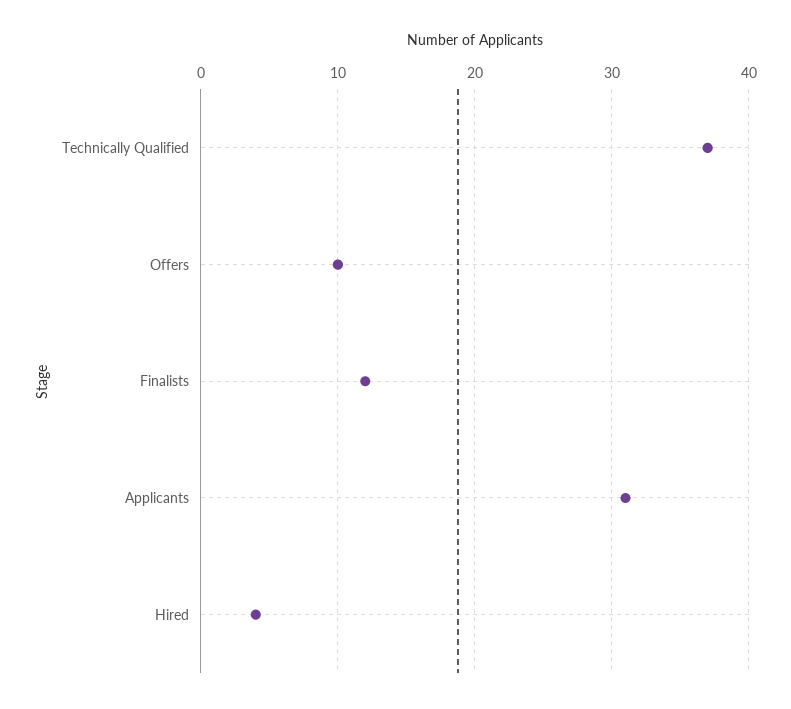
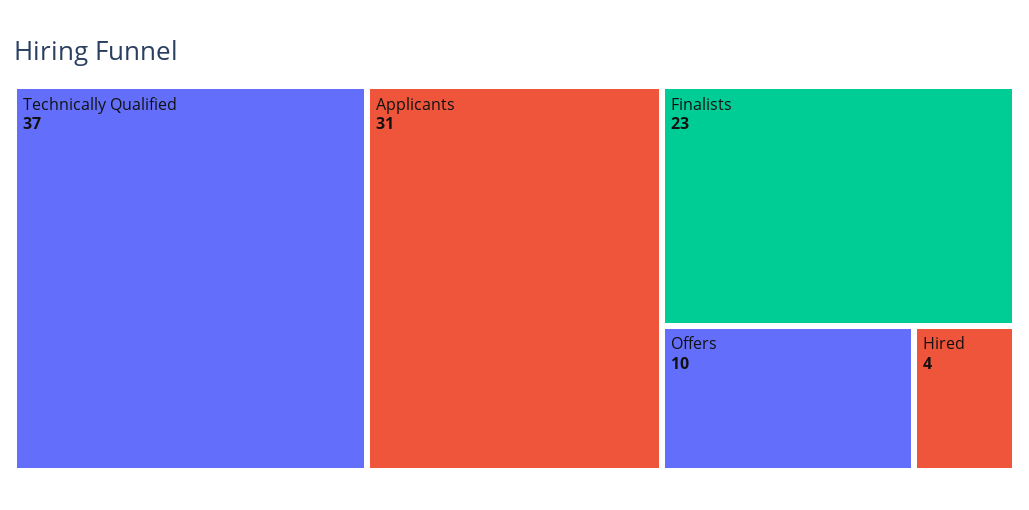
Finalists: 12 -> 23

